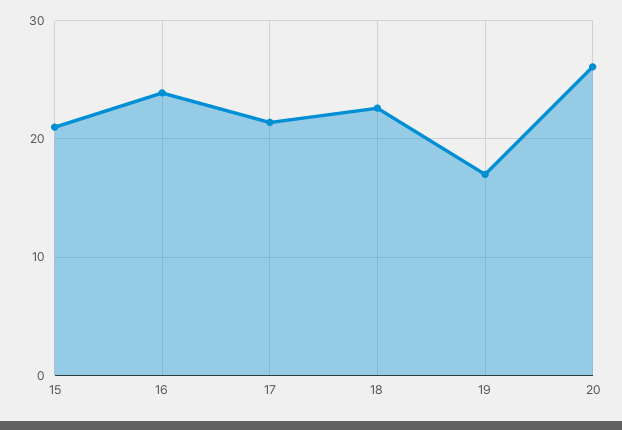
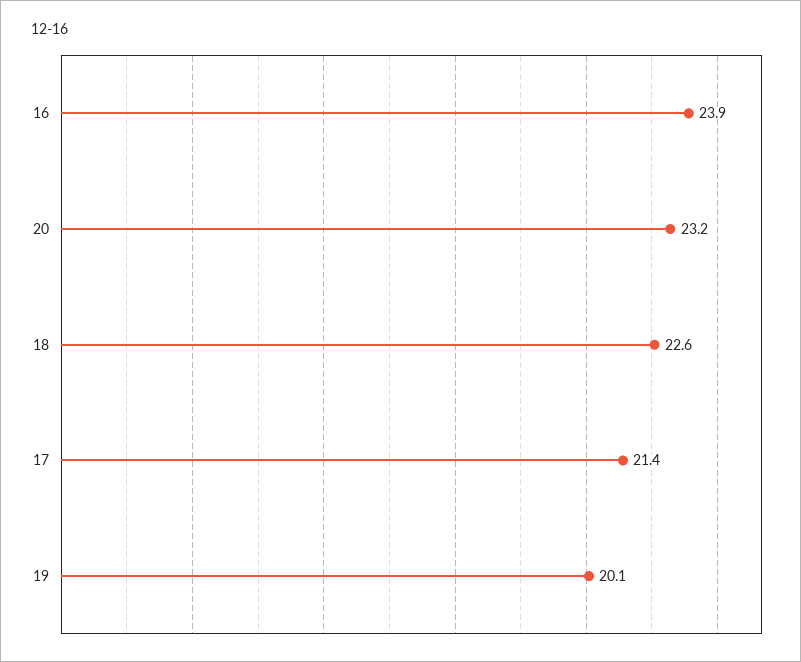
15: 21 -> none
19: 17 -> 20.1
20: 26 -> 23.2

